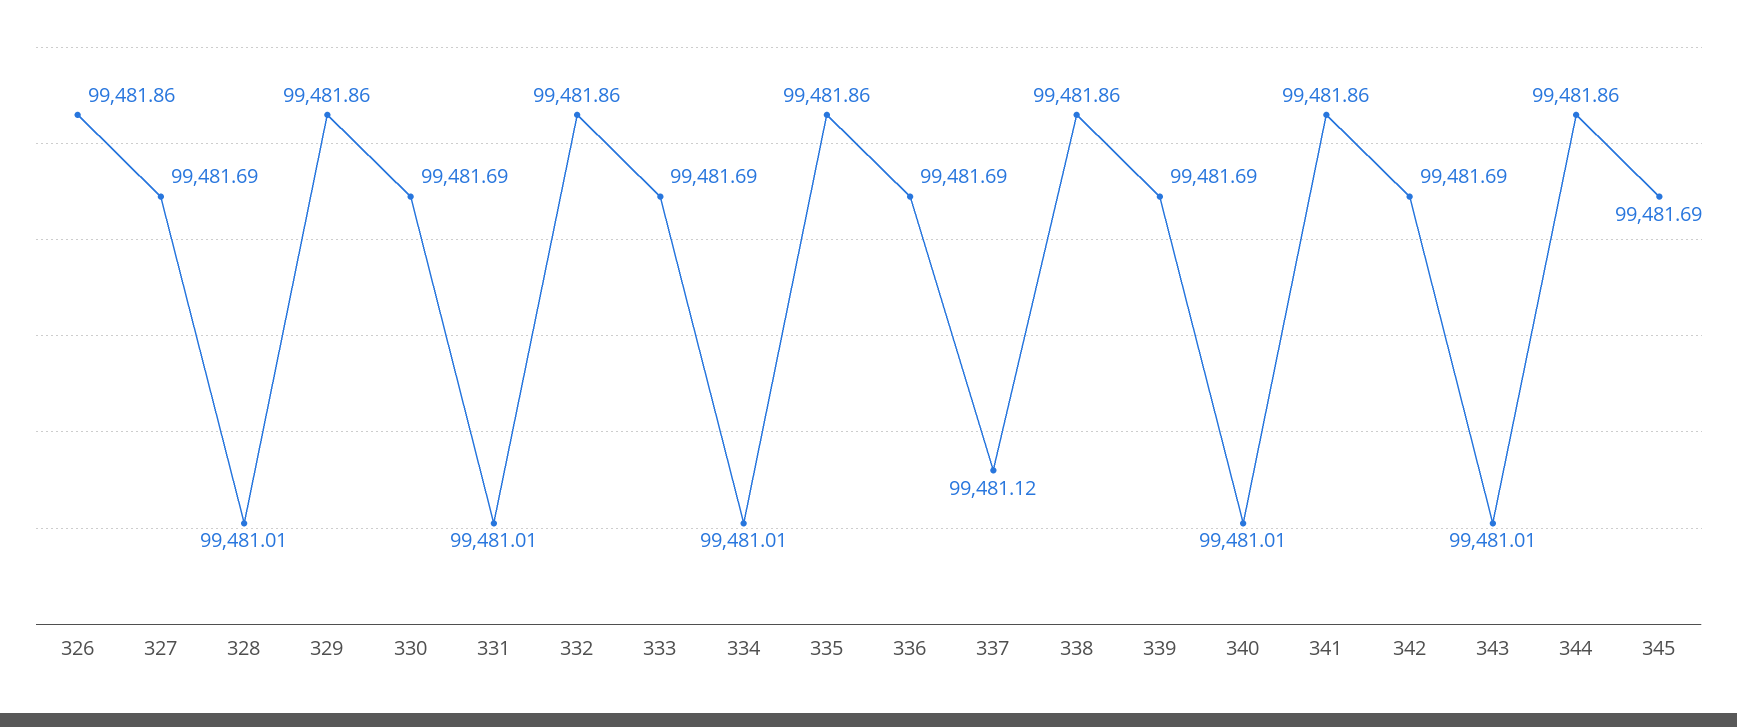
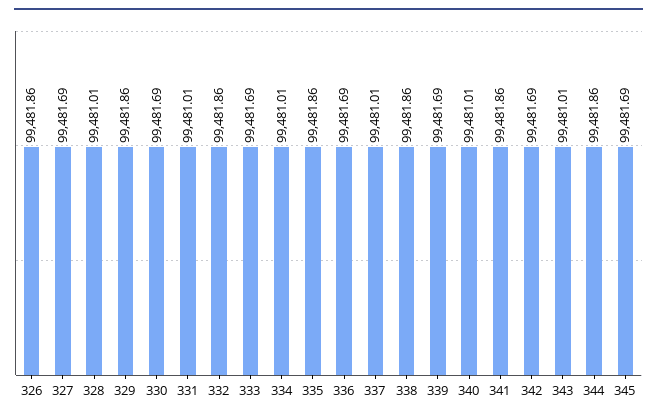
337: 99481.12 -> 99481.01

